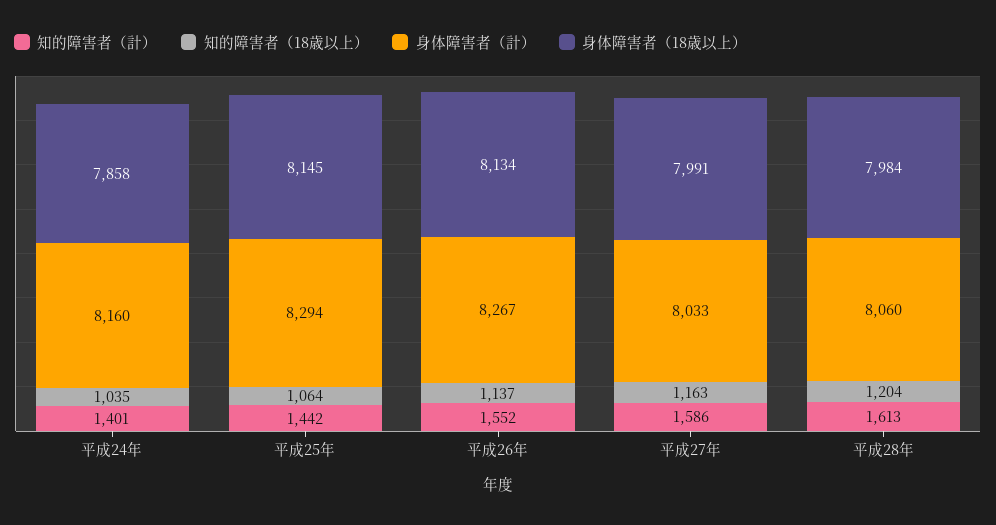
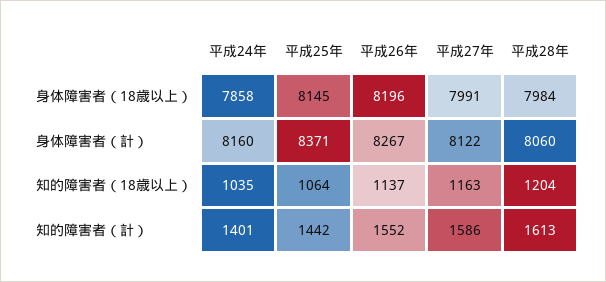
身体障害者（計）, 平成25年: 8294 -> 8371
身体障害者（18歳以上）, 平成26年: 8134 -> 8196
身体障害者（計）, 平成27年: 8033 -> 8122

